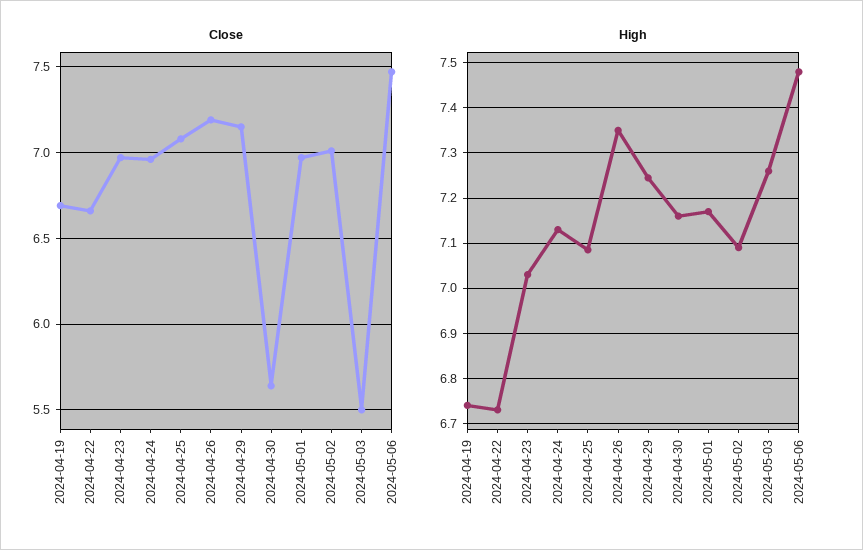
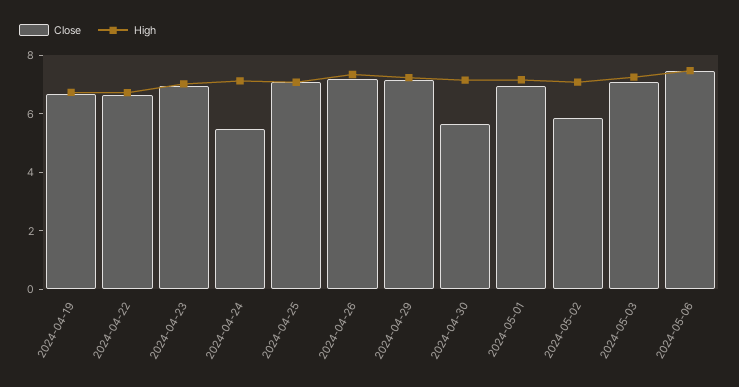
Close, 2024-04-24: 6.95 -> 5.5
Close, 2024-05-02: 7 -> 6
Close, 2024-05-03: 5.5 -> 7

